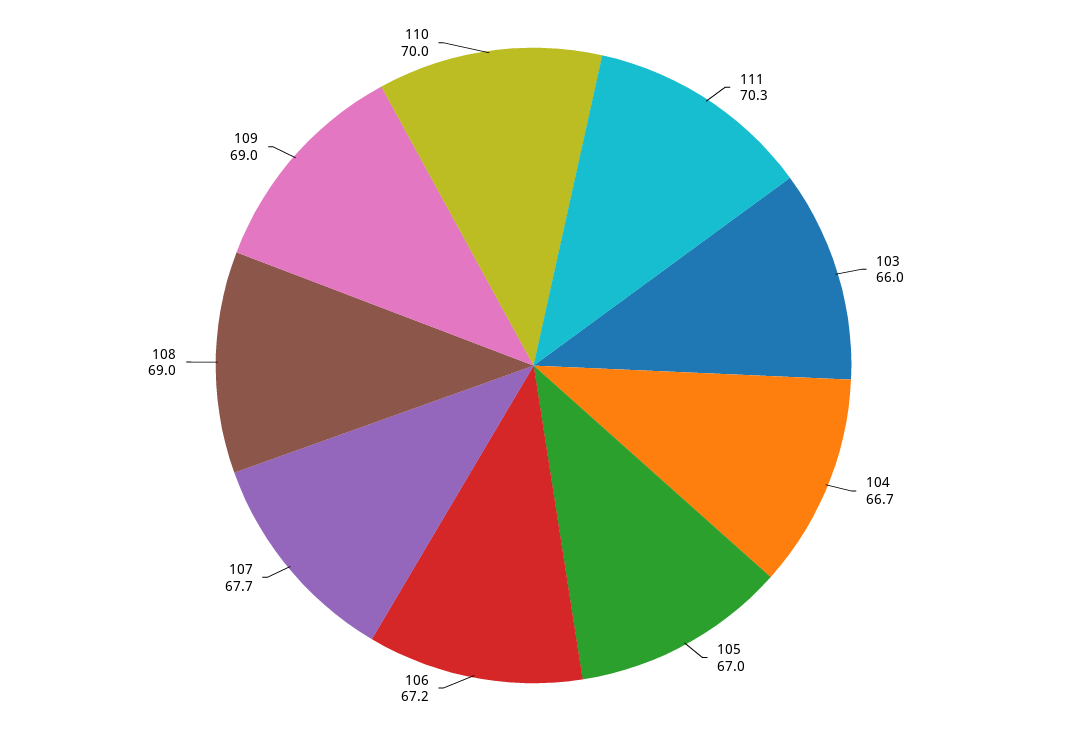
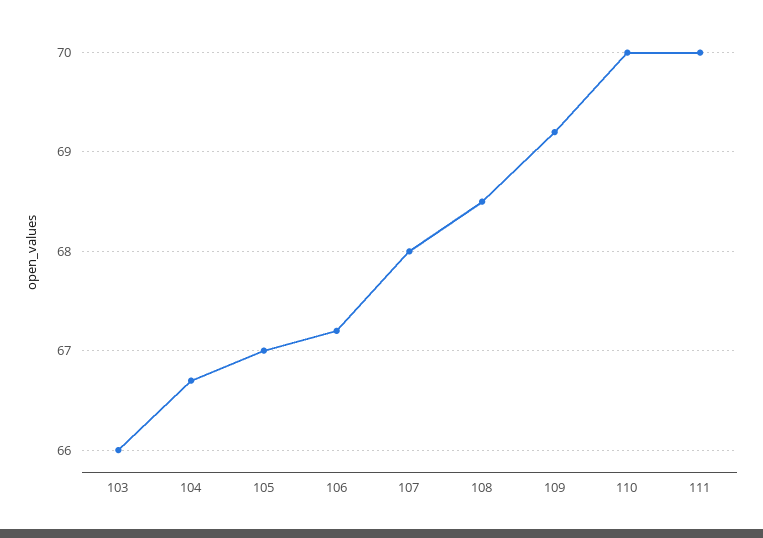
111: 70.3 -> 70
107: 67.7 -> 68
108: 69 -> 68.5
109: 69 -> 69.2

